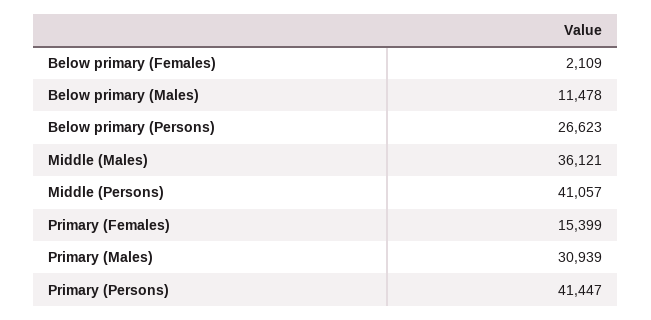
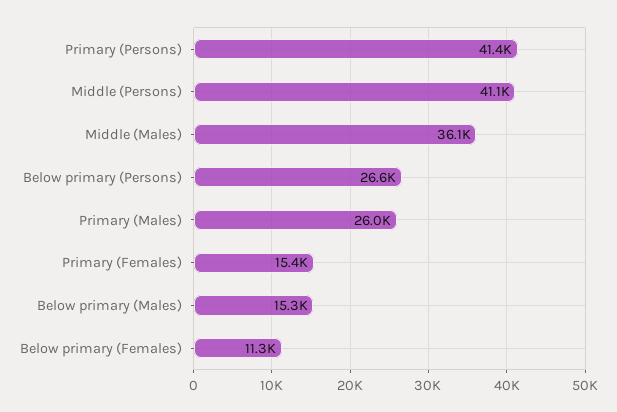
Below primary (Females): 2109 -> 11300
Below primary (Males): 11478 -> 15300
Primary (Males): 30939 -> 26000

